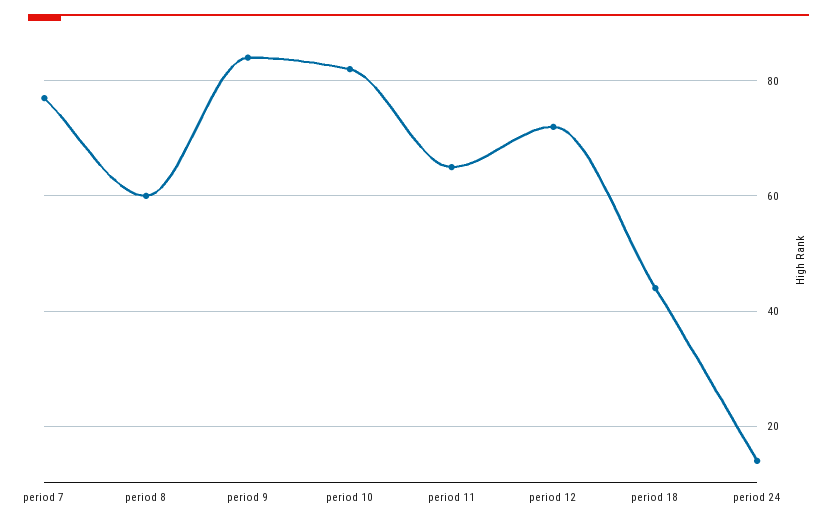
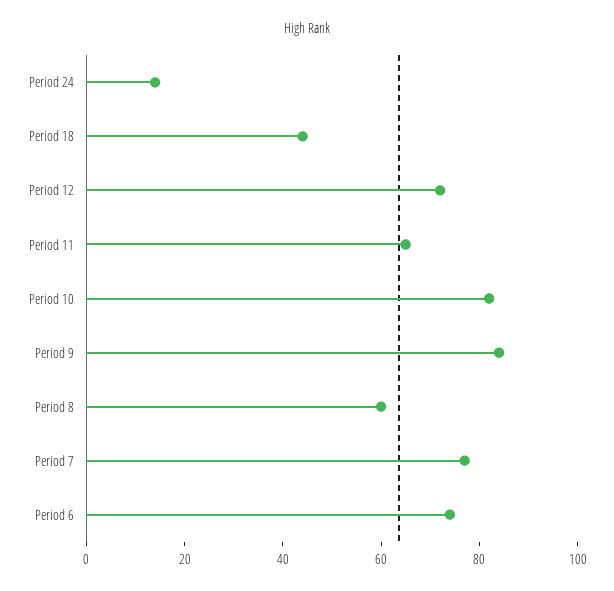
Period 6: none -> 75

